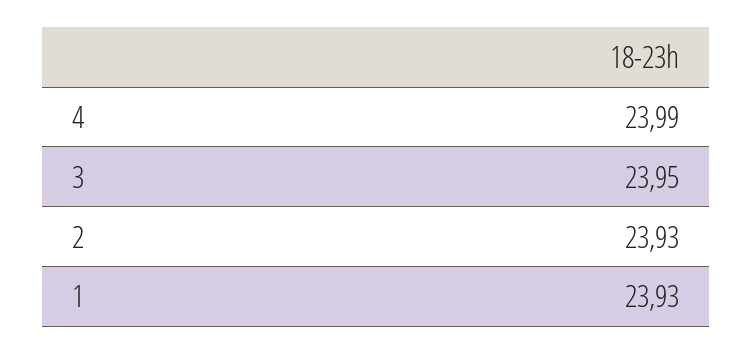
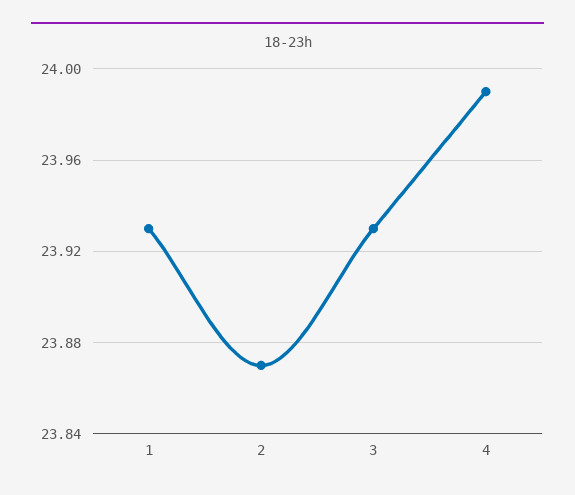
3: 23.95 -> 23.93
2: 23.93 -> 23.87

